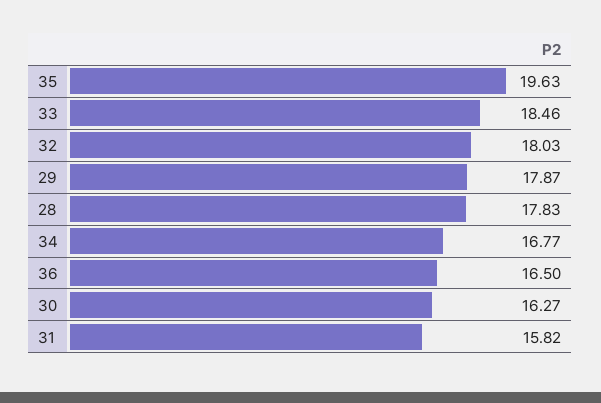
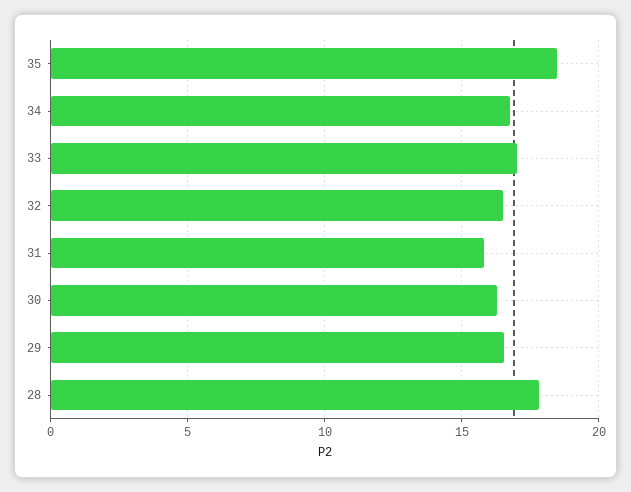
35: 19.63 -> 18.5
33: 18.46 -> 17
32: 18.03 -> 16.5
29: 17.87 -> 16.5
36: 16.5 -> none

